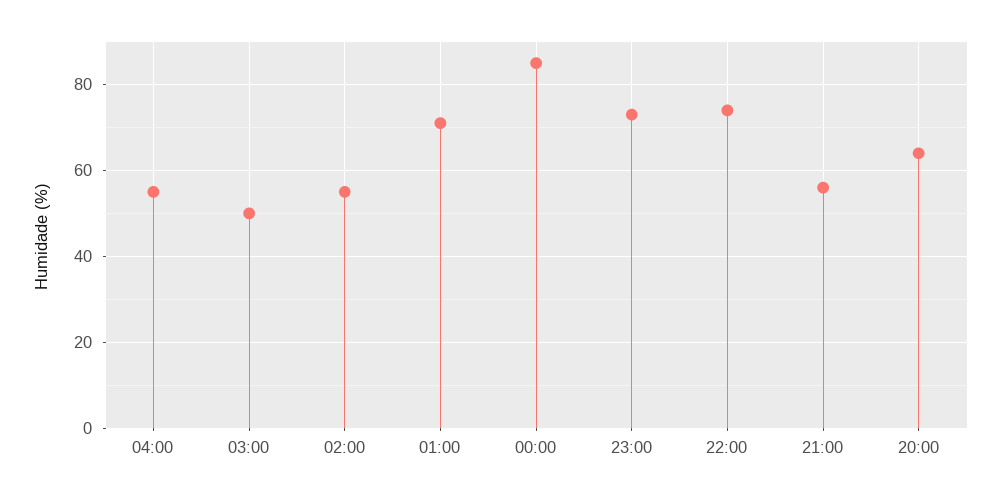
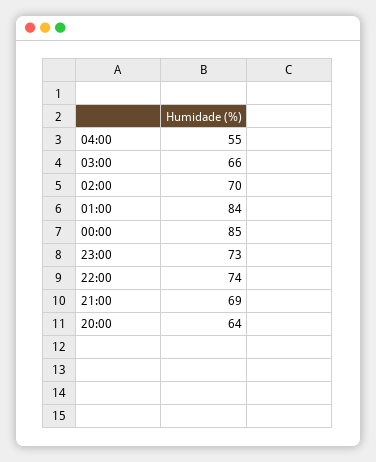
03:00: 50 -> 66
02:00: 55 -> 70
01:00: 70 -> 84
21:00: 55 -> 69

